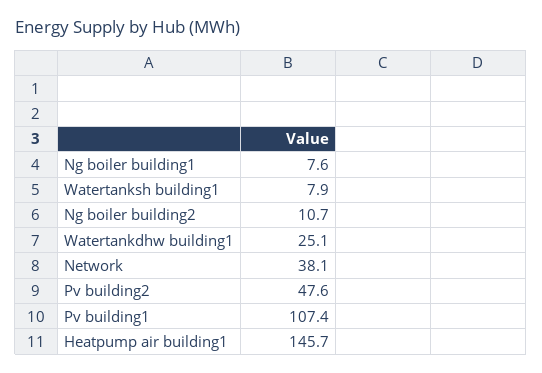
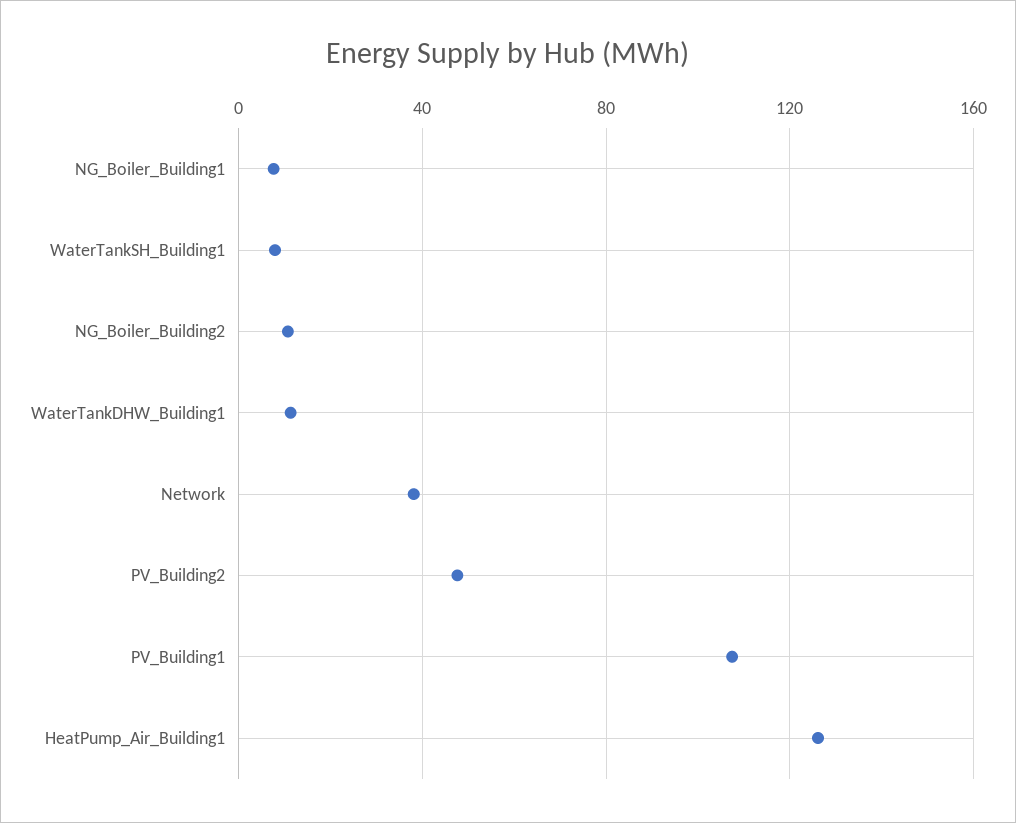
Watertankdhw building1: 25.1 -> 10
Heatpump air building1: 145.7 -> 125

